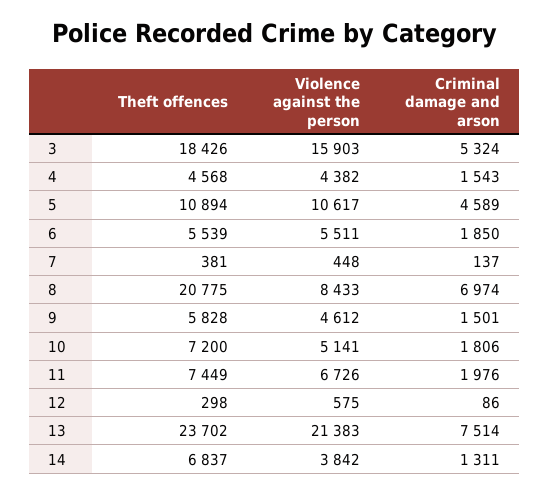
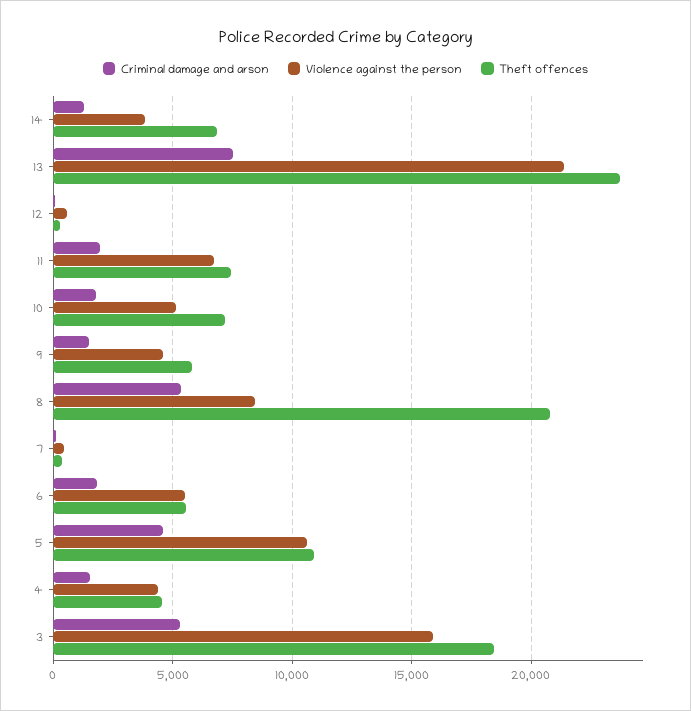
Criminal damage and arson, 8: 6974 -> 5500

